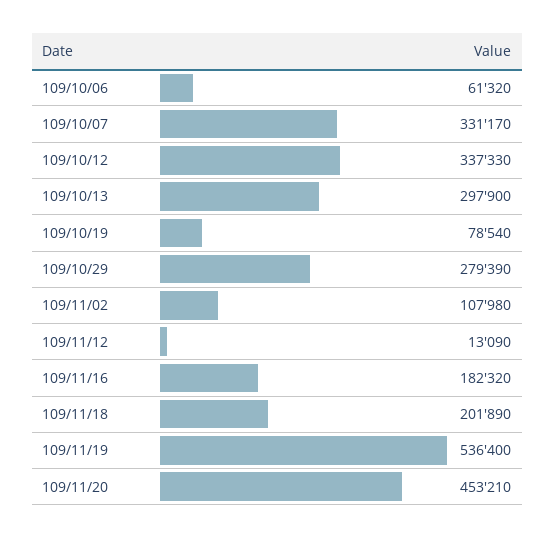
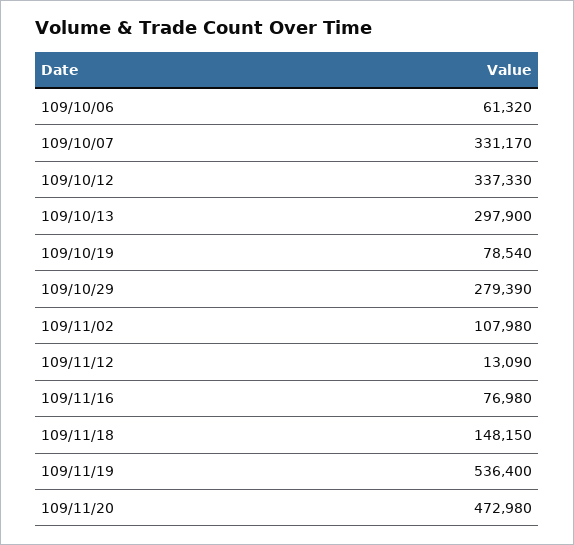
109/11/16: 182320 -> 76980
109/11/18: 201890 -> 148150
109/11/20: 453210 -> 472980

